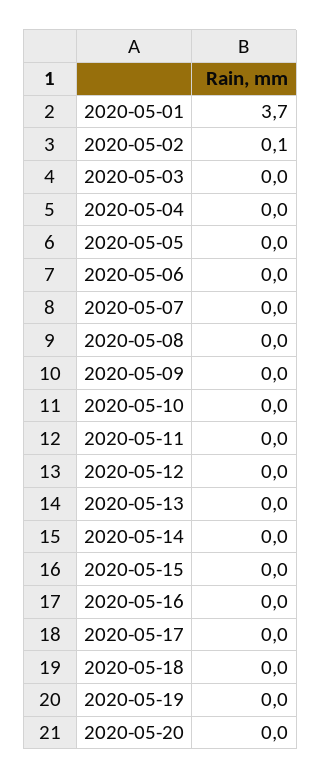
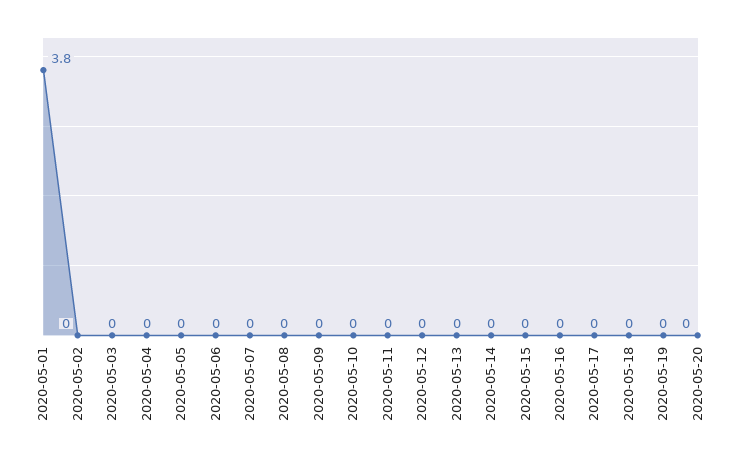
2020-05-01: 3.7 -> 3.8
2020-05-02: 0.1 -> 0

